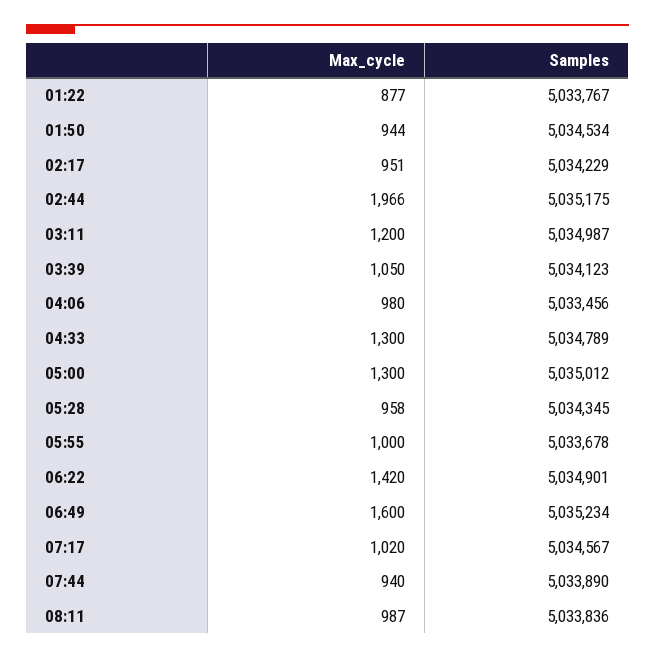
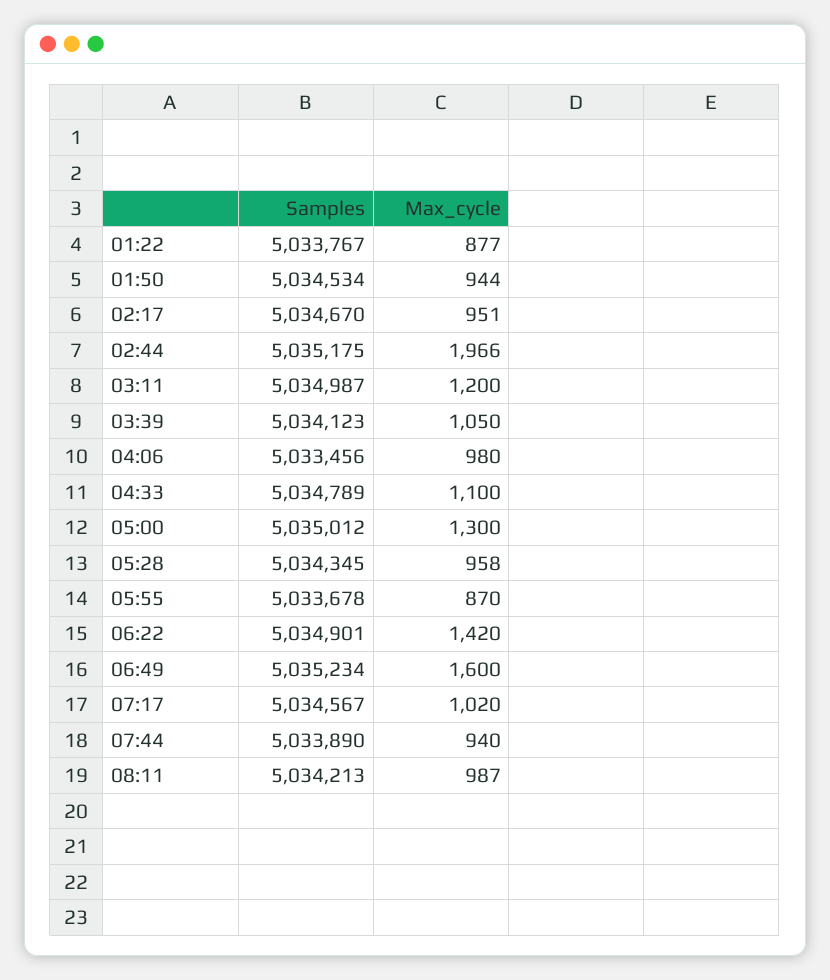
Samples, 02:17: 5034229 -> 5034670
Max_cycle, 04:33: 1300 -> 1100
Max_cycle, 05:55: 1000 -> 870
Samples, 08:11: 5033836 -> 5034213

